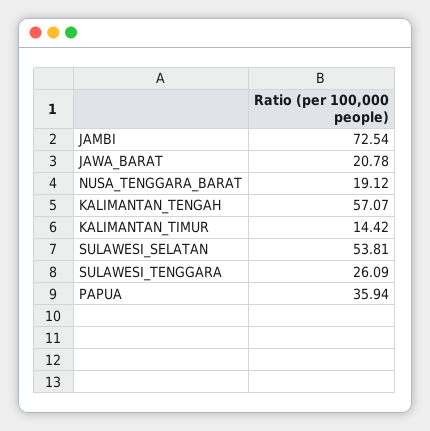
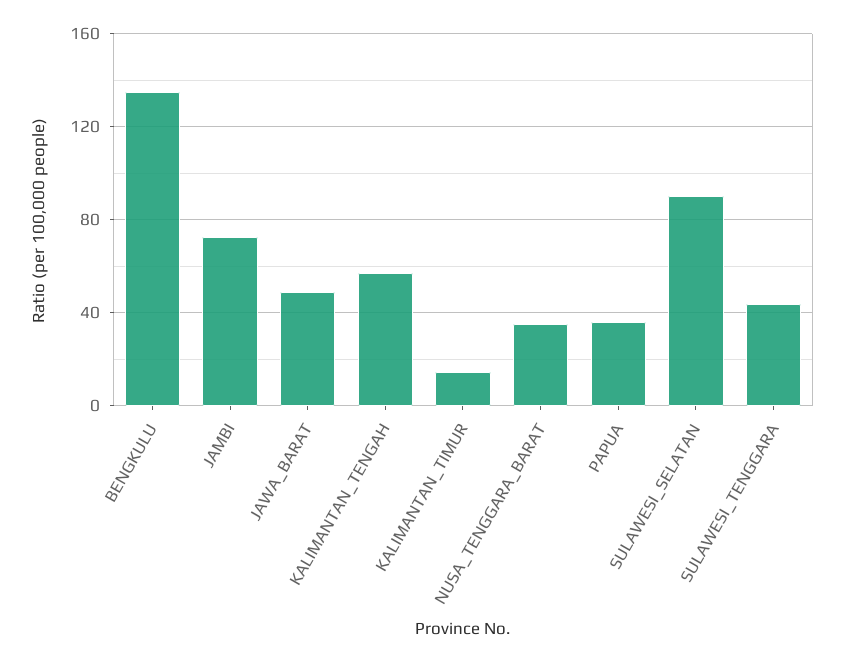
JAWA_BARAT: 20.78 -> 50
NUSA_TENGGARA_BARAT: 19.12 -> 35
SULAWESI_SELATAN: 53.81 -> 90
SULAWESI_TENGGARA: 26.09 -> 45
BENGKULU: none -> 135

